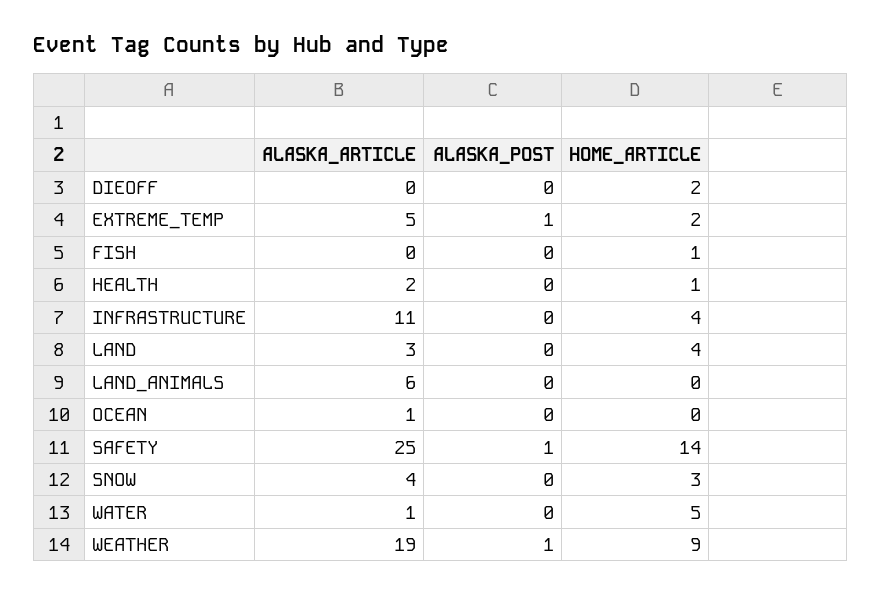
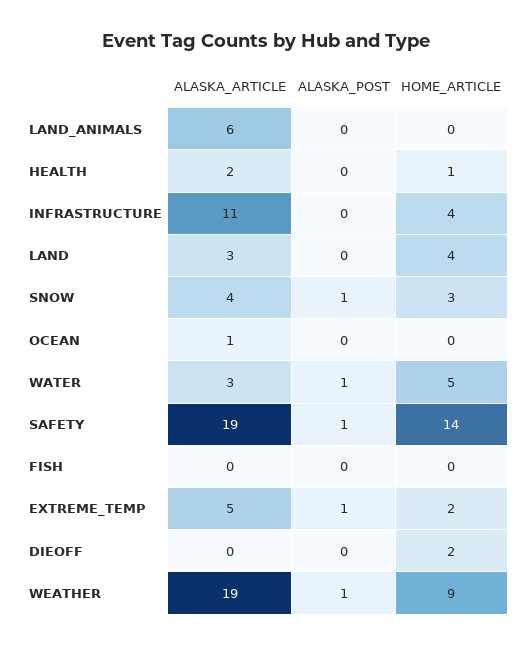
HOME_ARTICLE, FISH: 1 -> 0
ALASKA_ARTICLE, SAFETY: 25 -> 19
ALASKA_POST, SNOW: 0 -> 1
ALASKA_ARTICLE, WATER: 1 -> 3
ALASKA_POST, WATER: 0 -> 1

